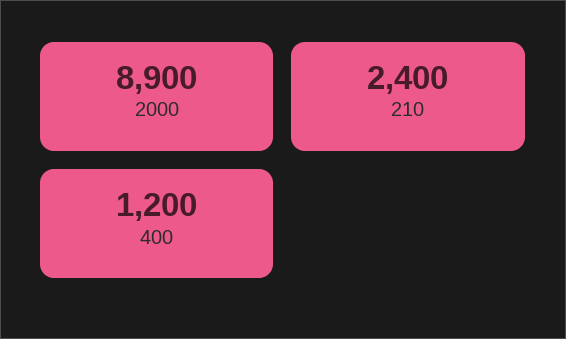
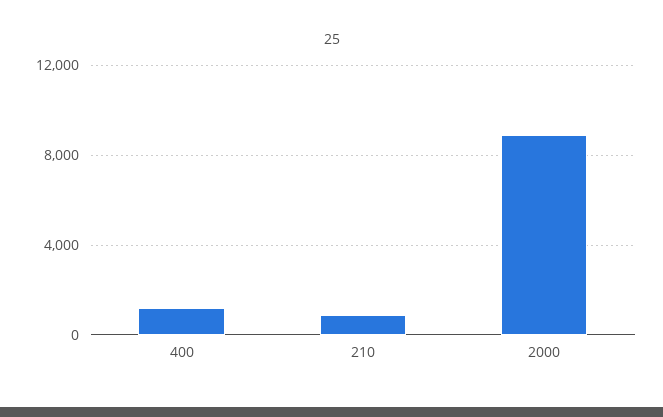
210: 2400 -> 1000

